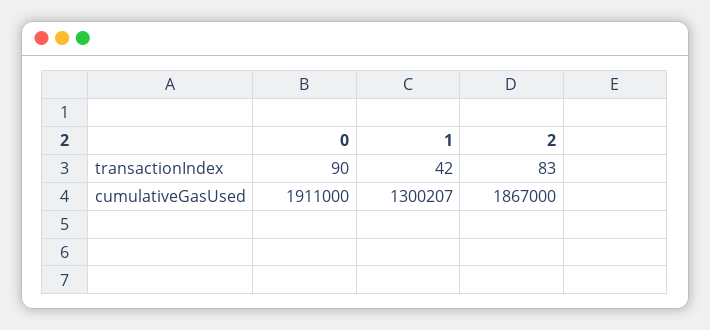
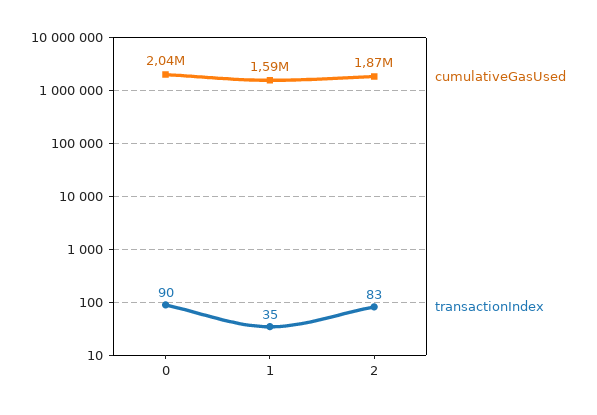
transactionIndex, 1: 42 -> 35
cumulativeGasUsed, 0: 1911000 -> 2040000
cumulativeGasUsed, 1: 1300207 -> 1590000

